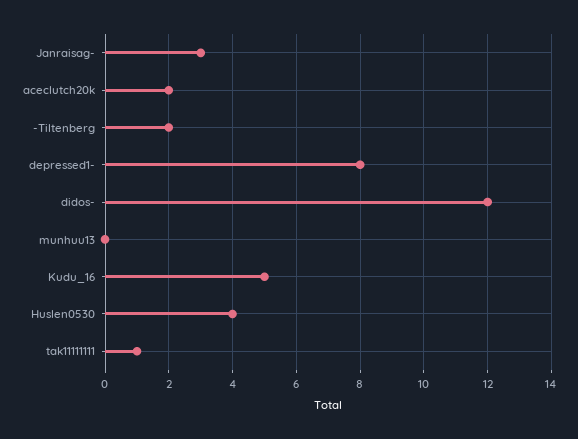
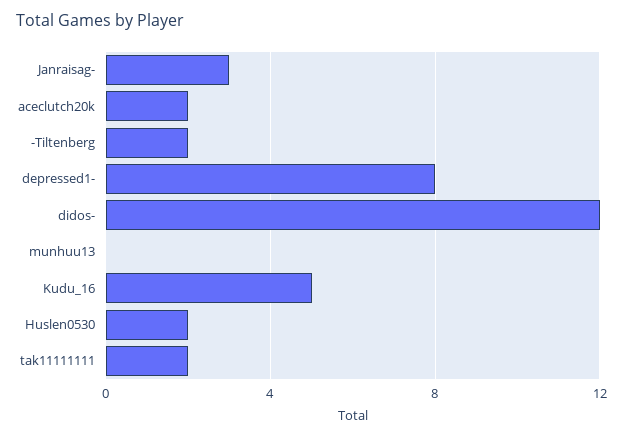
Huslen0530: 4 -> 2
tak11111111: 1 -> 2

